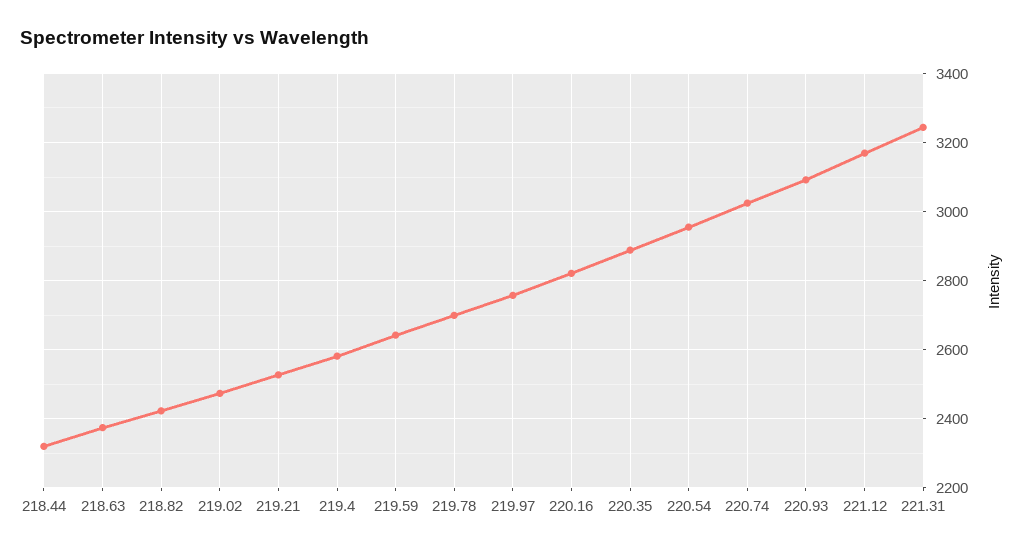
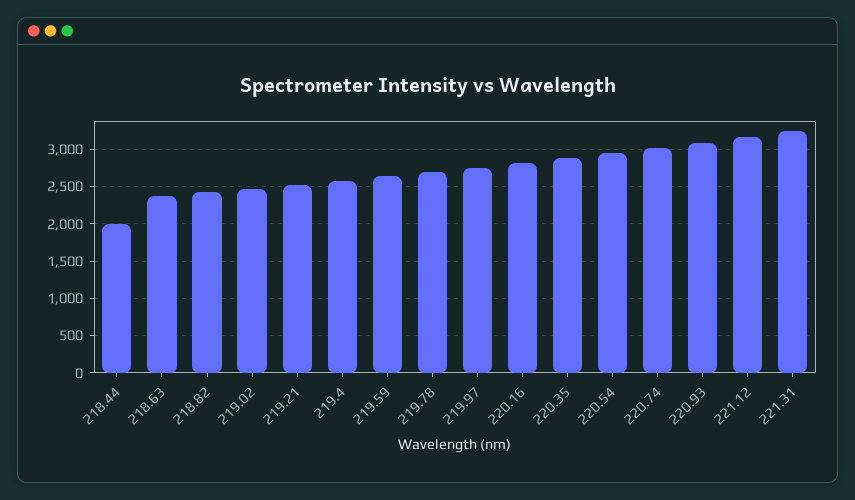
218.44: 2320 -> 2000

